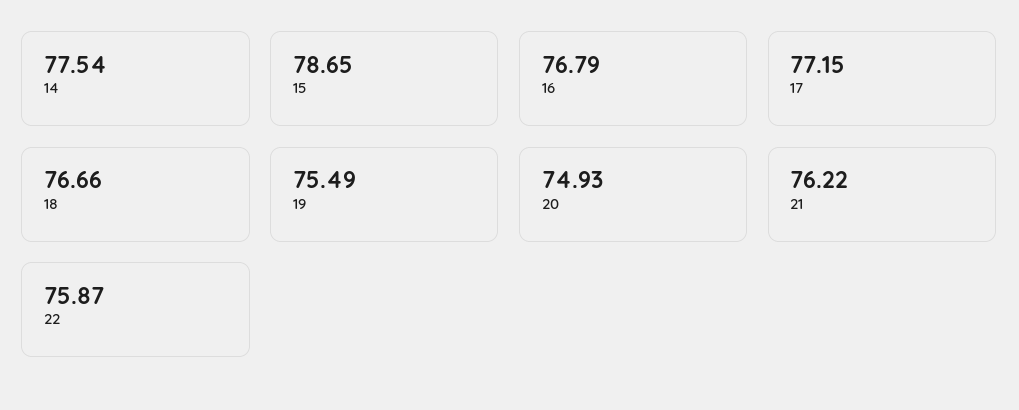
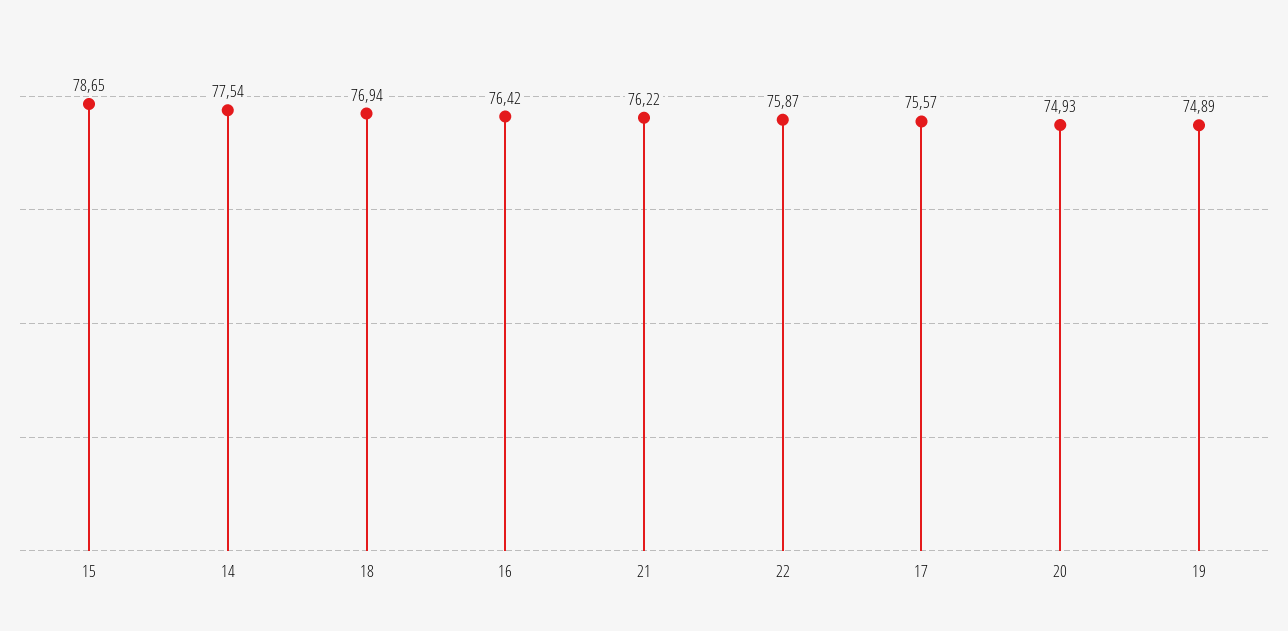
16: 76.79 -> 76.42
17: 77.15 -> 75.57
18: 76.66 -> 76.94
19: 75.49 -> 74.89

